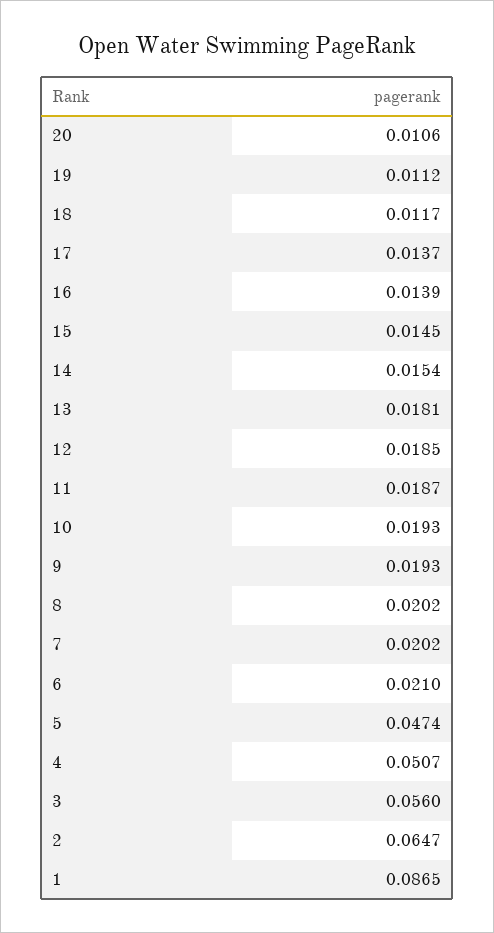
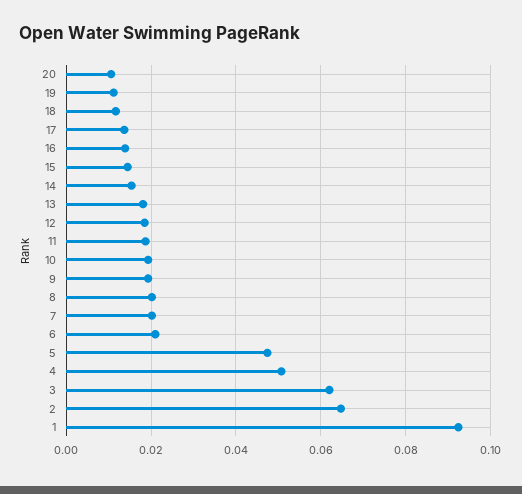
3: 0.056 -> 0.062
1: 0.0865 -> 0.092

